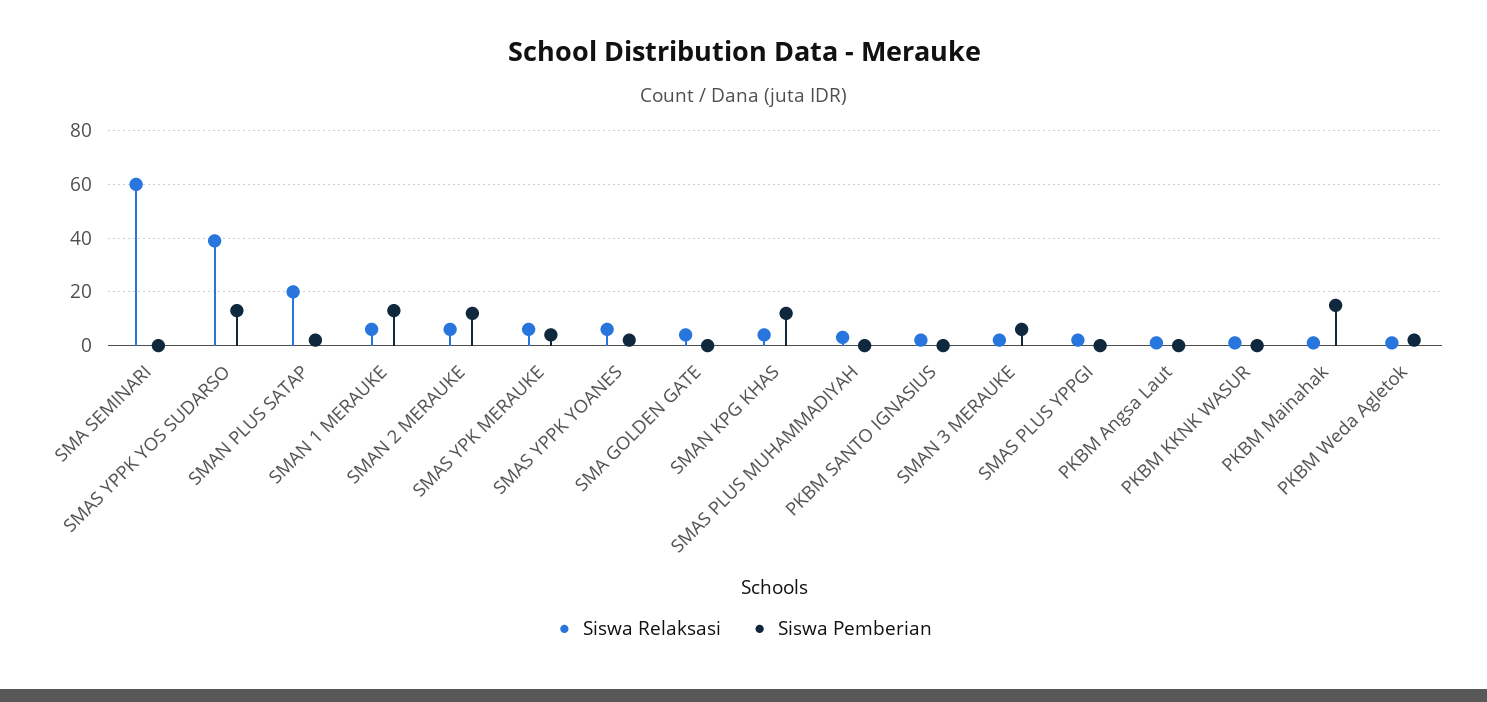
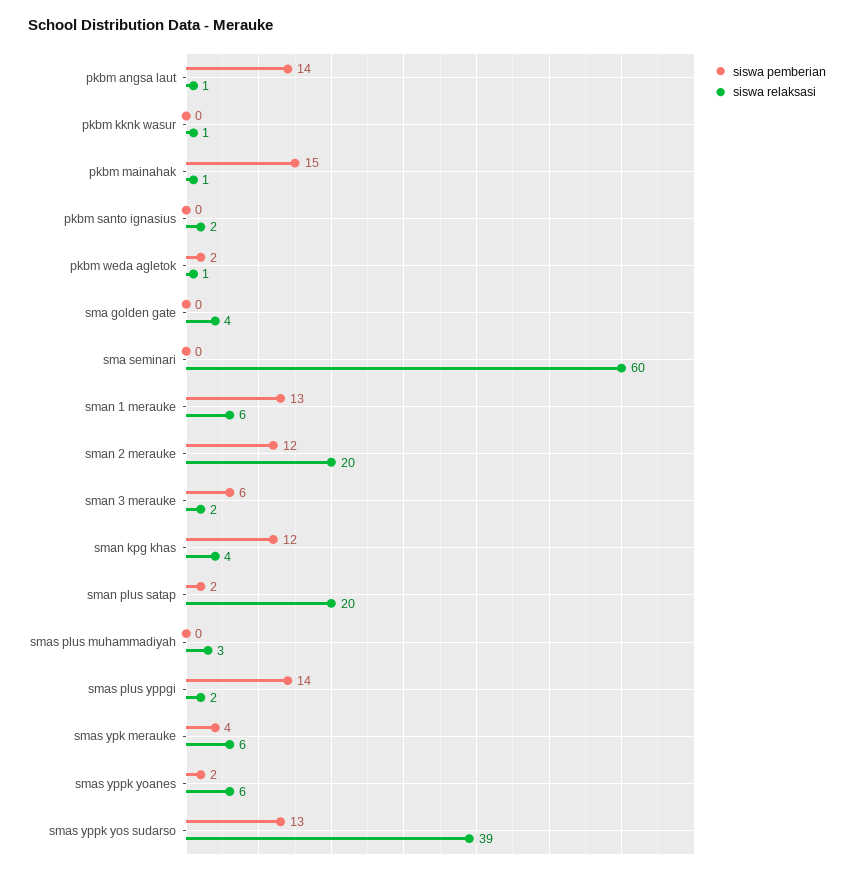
Siswa Relaksasi, SMAN 2 MERAUKE: 5 -> 20
Siswa Pemberian, SMAS PLUS YPPGI: 0 -> 14
Siswa Pemberian, PKBM Angsa Laut: 0 -> 14

